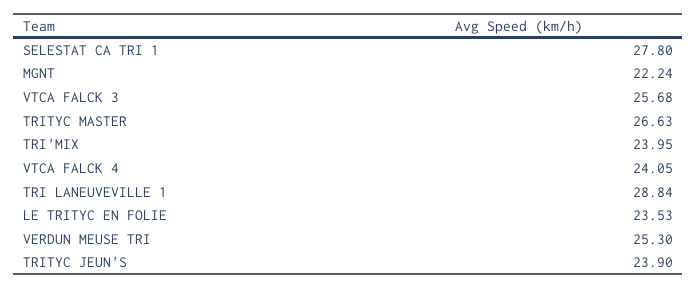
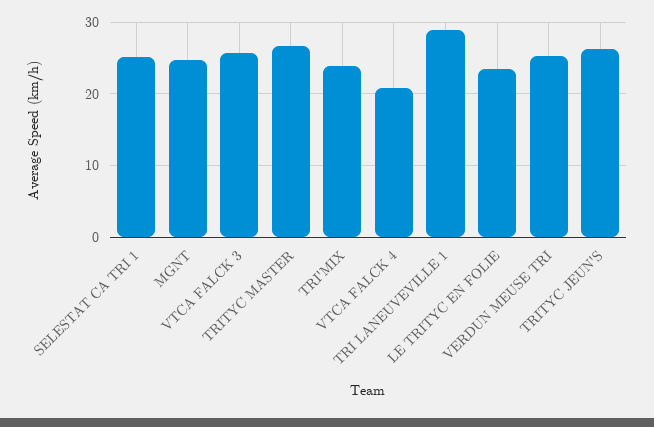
SELESTAT CA TRI 1: 27.8 -> 25
MGNT: 22.24 -> 25
VTCA FALCK 4: 24.05 -> 21
TRITYC JEUN'S: 23.9 -> 26

